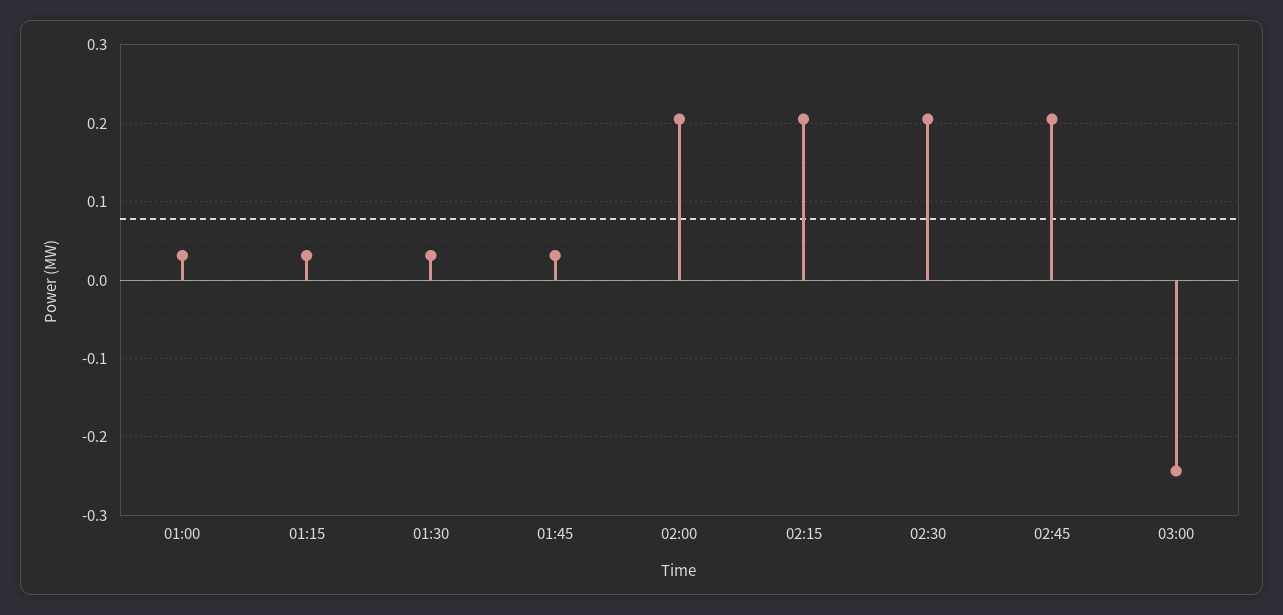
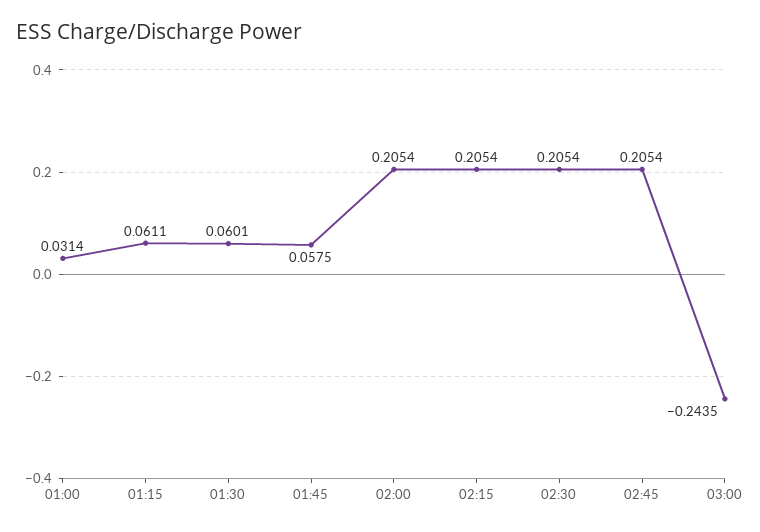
01:15: 0.03 -> 0.0611
01:30: 0.03 -> 0.0601
01:45: 0.03 -> 0.0575

